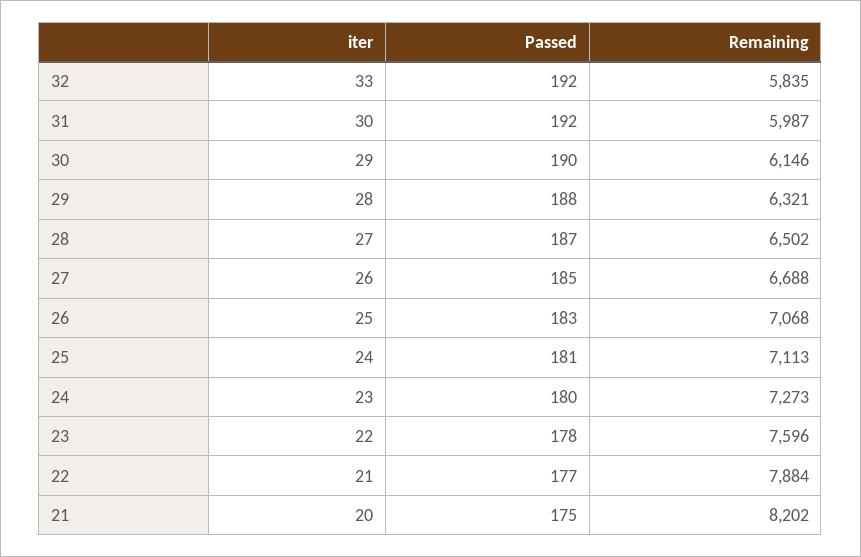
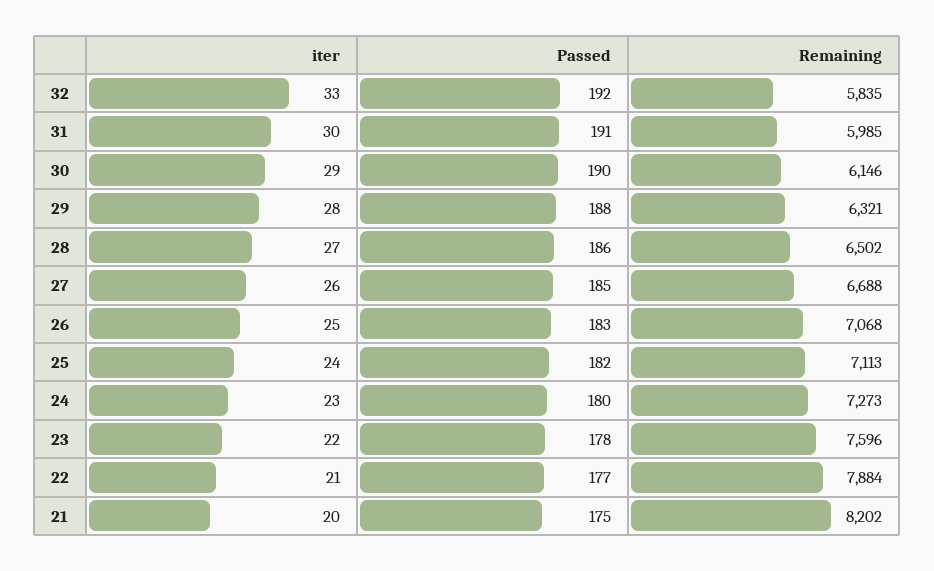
Passed, 31: 192 -> 191
Remaining, 31: 5987 -> 5985
Passed, 28: 187 -> 186
Passed, 25: 181 -> 182

